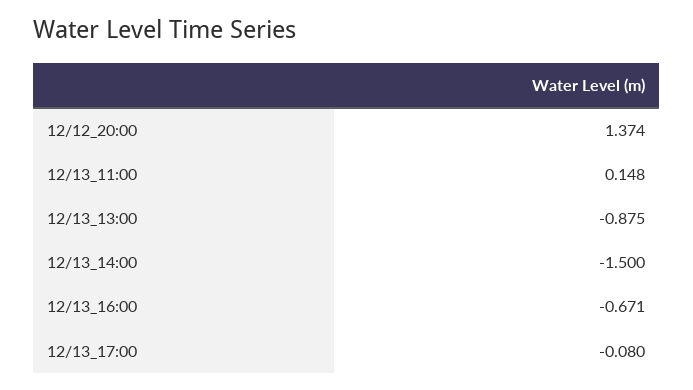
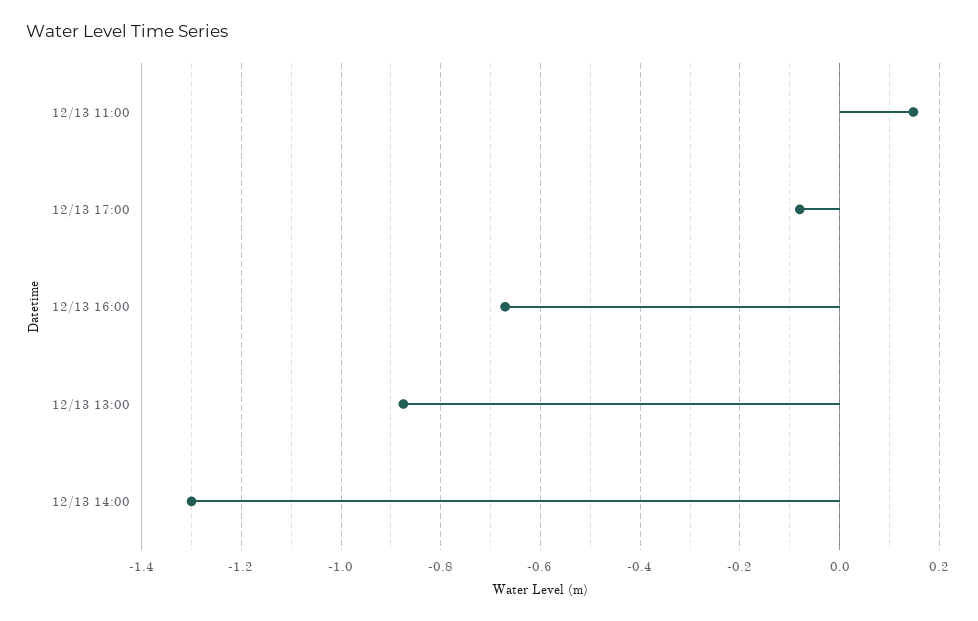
12/12_20:00: 1.374 -> none
12/13_14:00: -1.5 -> -1.3

